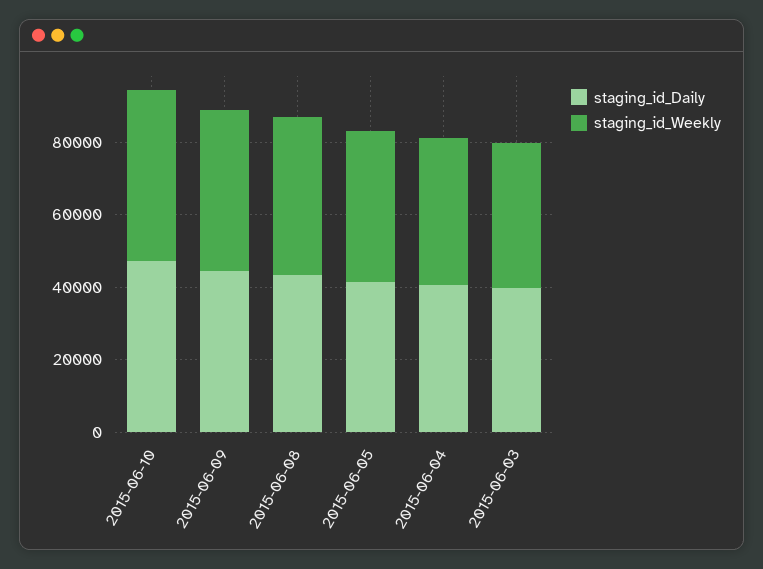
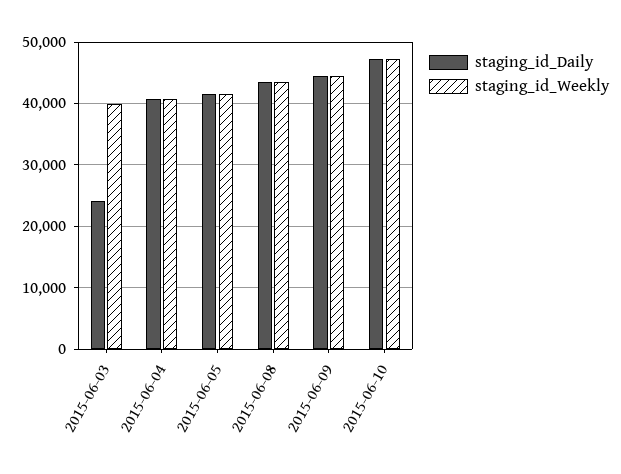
staging_id_Daily, 2015-06-03: 40000 -> 24000

